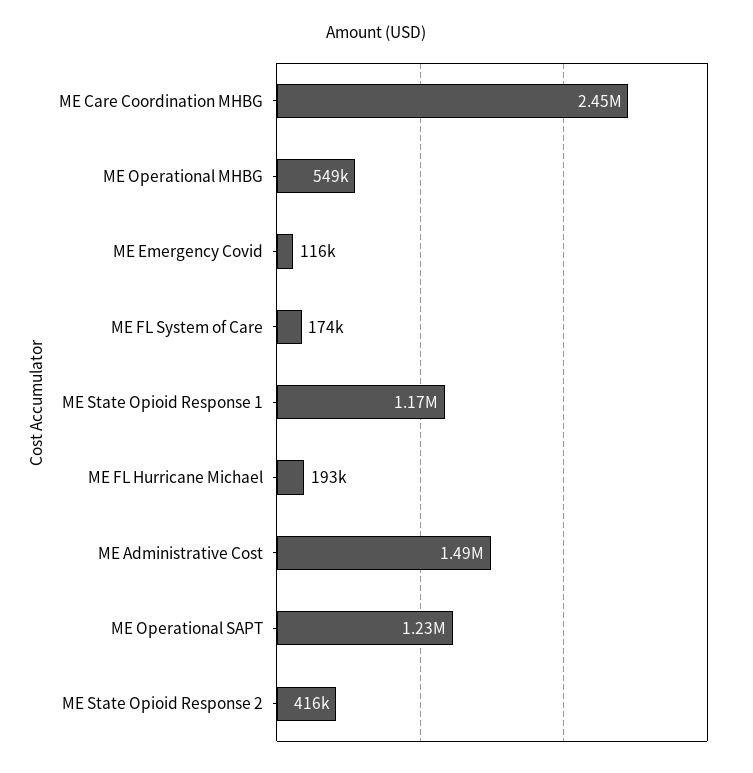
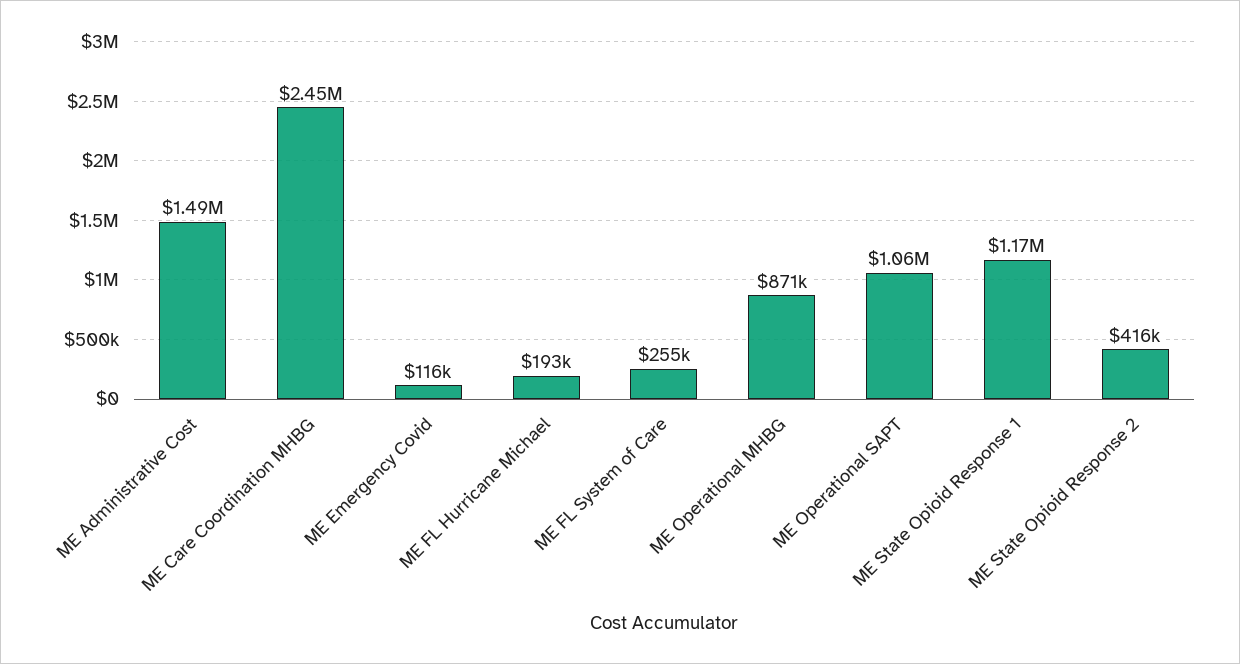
ME Operational MHBG: 549000 -> 871000
ME FL System of Care: 174000 -> 255000
ME Operational SAPT: 1230000 -> 1060000

